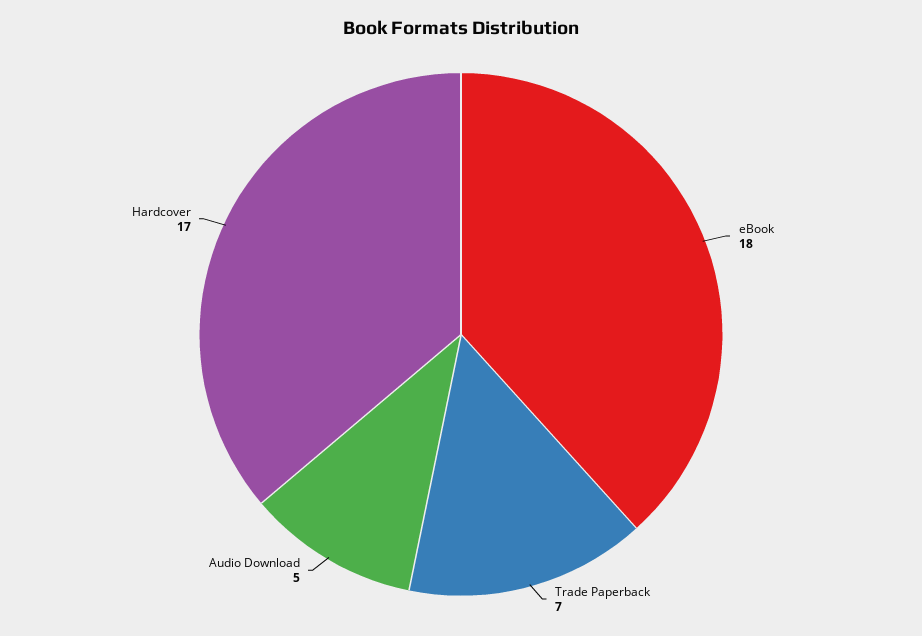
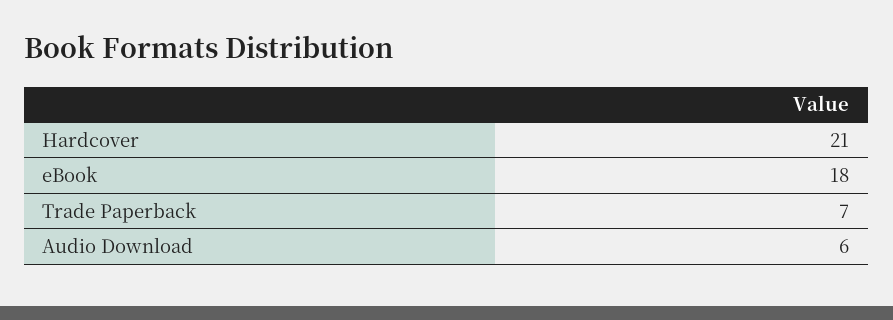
Audio Download: 5 -> 6
Hardcover: 17 -> 21

